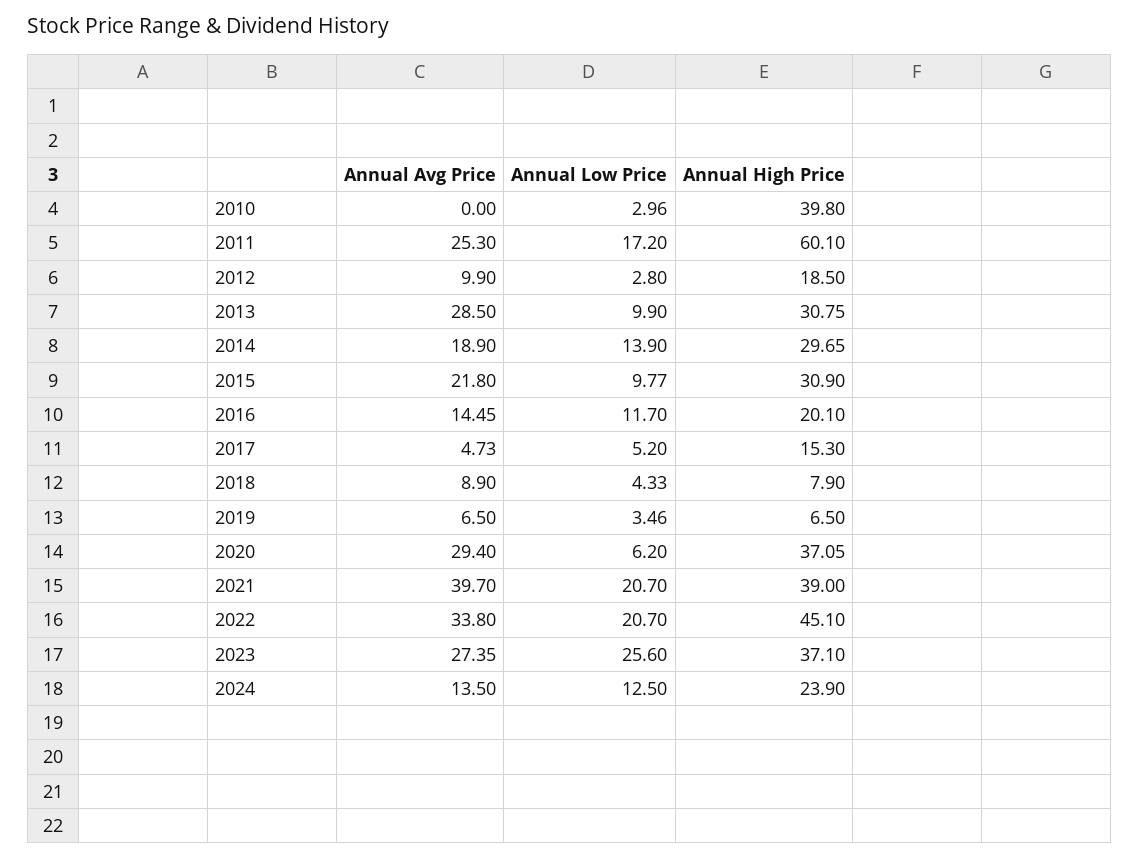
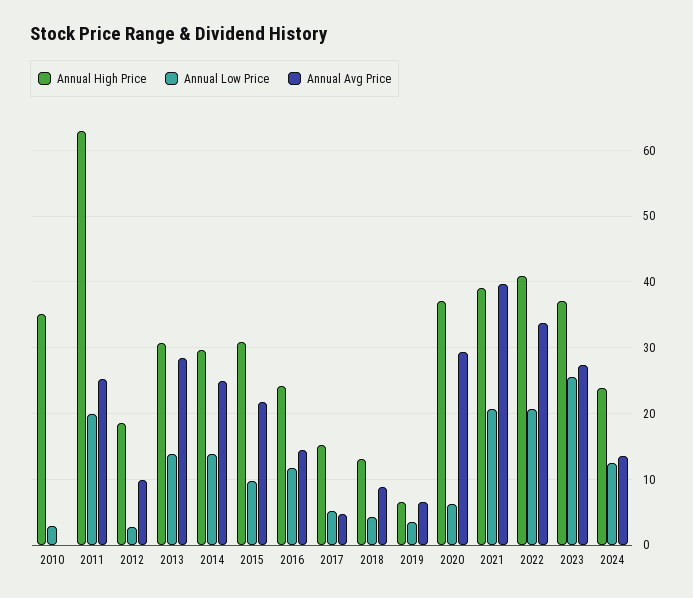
Annual High Price, 2010: 39.8 -> 35
Annual Low Price, 2011: 17.2 -> 20
Annual High Price, 2011: 60.1 -> 63
Annual Low Price, 2013: 9.9 -> 14
Annual Avg Price, 2014: 18.9 -> 25
Annual High Price, 2016: 20.1 -> 24
Annual High Price, 2018: 7.9 -> 13
Annual High Price, 2022: 45.1 -> 41

